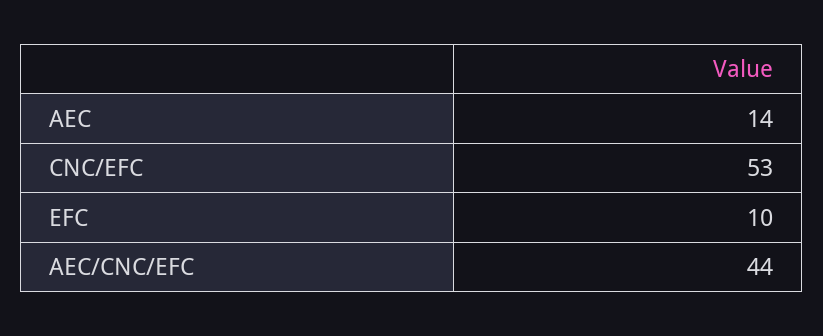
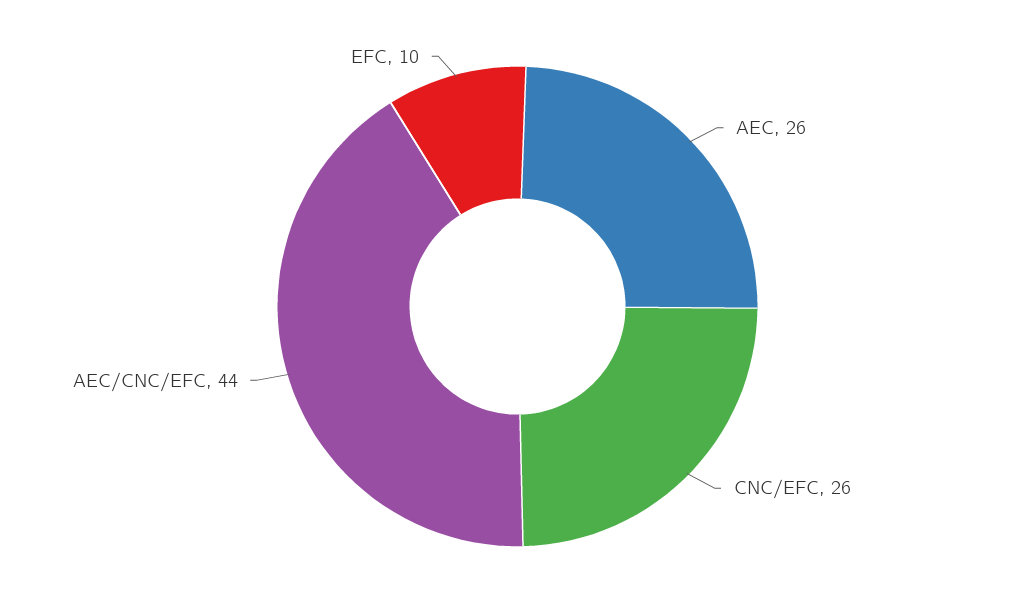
AEC: 14 -> 26
CNC/EFC: 53 -> 26

